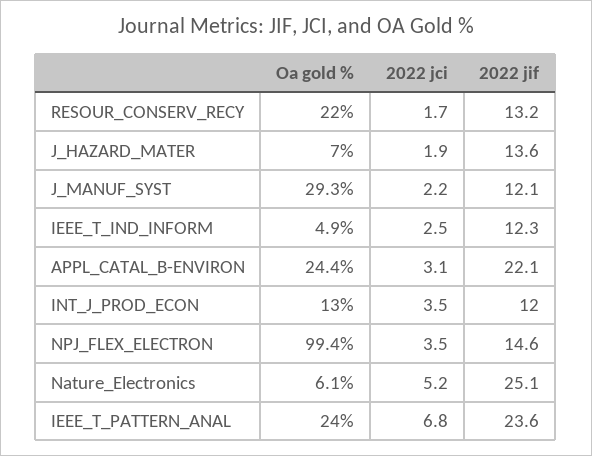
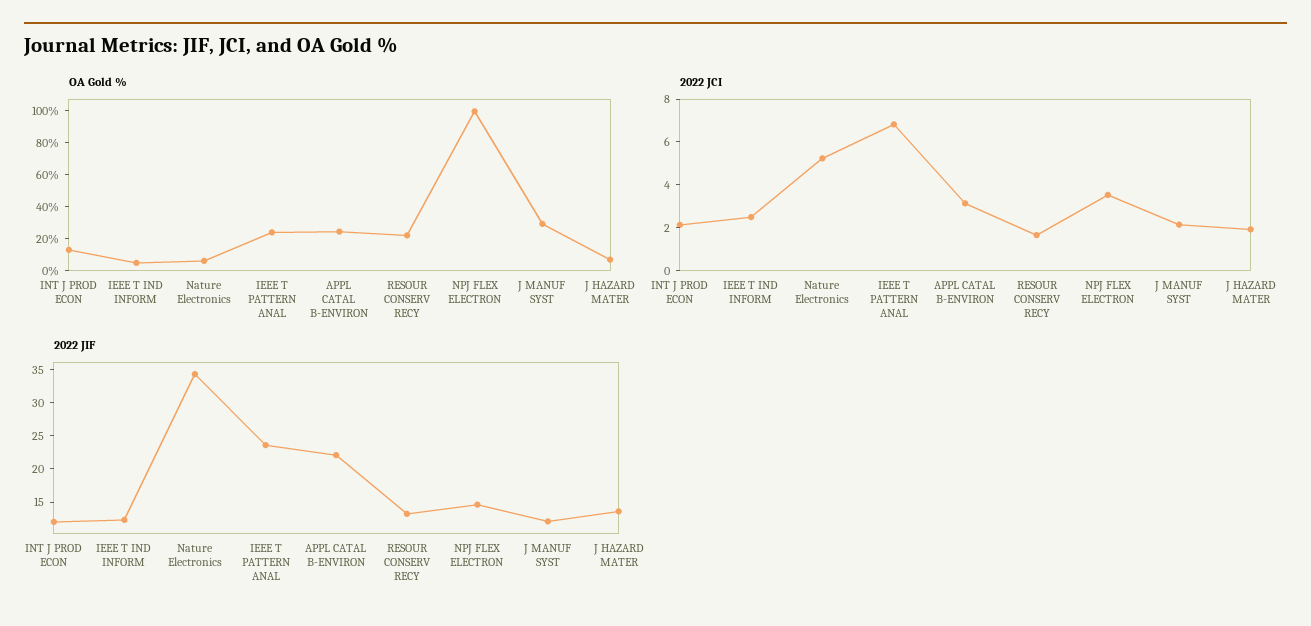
2022 jci, INT_J_PROD_ECON: 3.5 -> 2
2022 jif, Nature_Electronics: 25.1 -> 35

